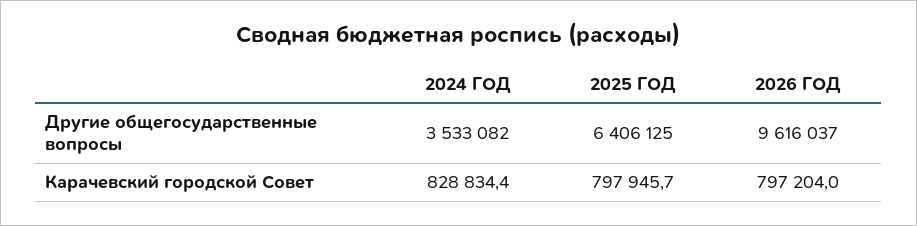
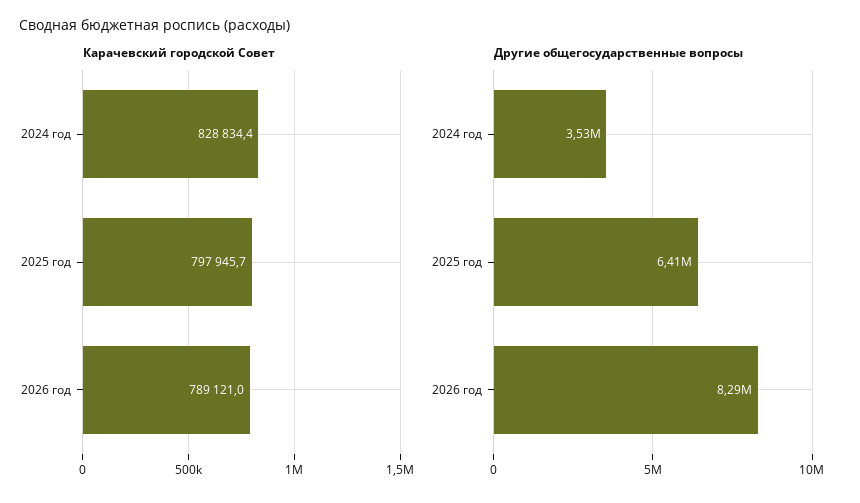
Другие общегосударственные вопросы, 2026 ГОД: 9616037 -> 8290000
Карачевский городской Совет, 2026 ГОД: 797204 -> 789121

